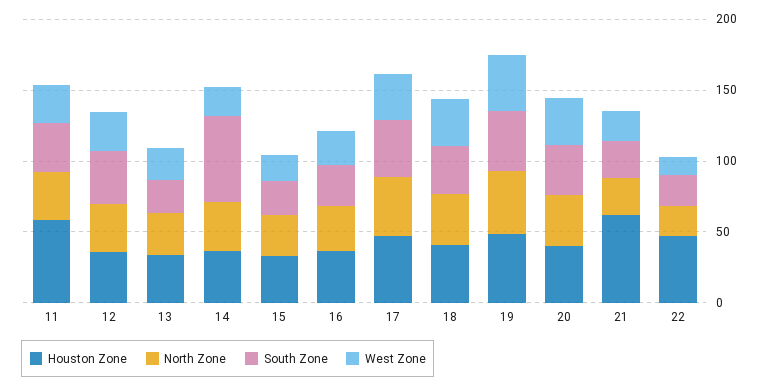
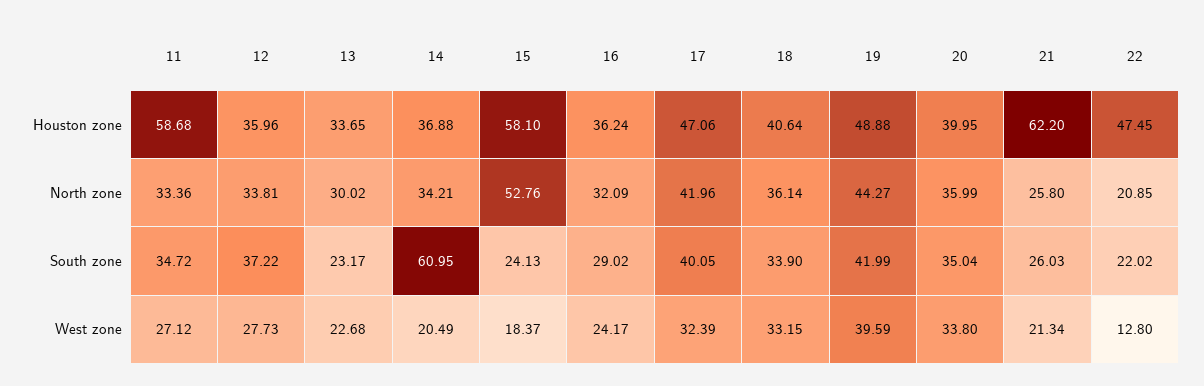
Houston Zone, 15: 30 -> 58.1
North Zone, 15: 30 -> 52.76

